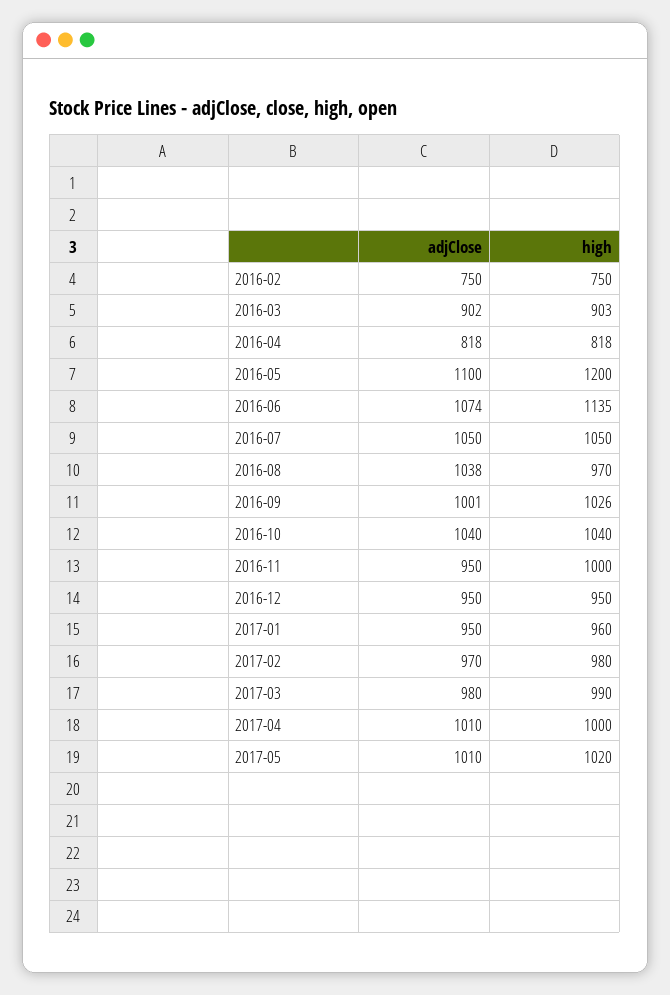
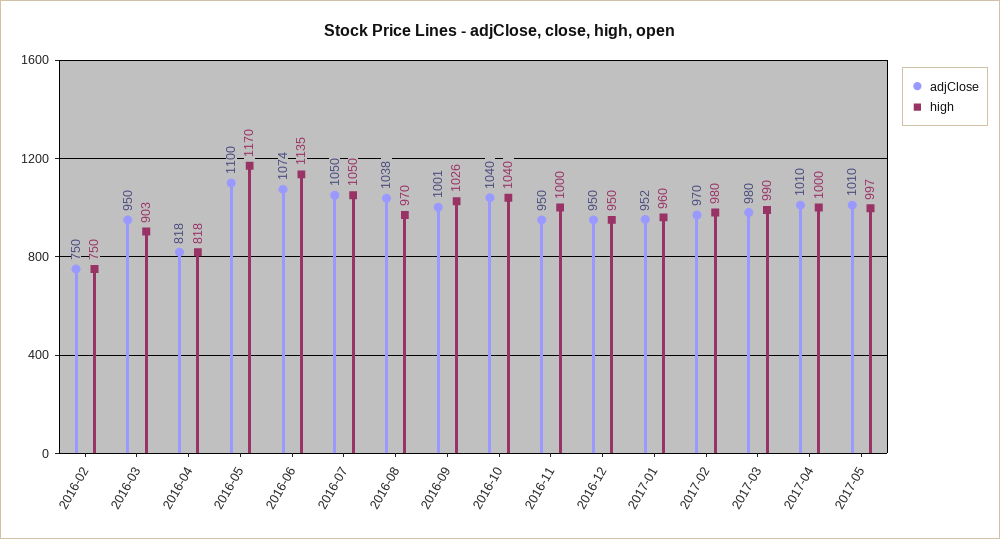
adjClose, 2016-03: 902 -> 950
high, 2016-05: 1200 -> 1170
adjClose, 2017-01: 950 -> 952
high, 2017-05: 1020 -> 997

